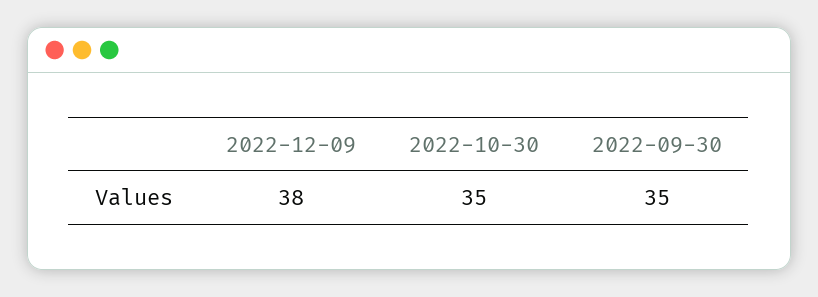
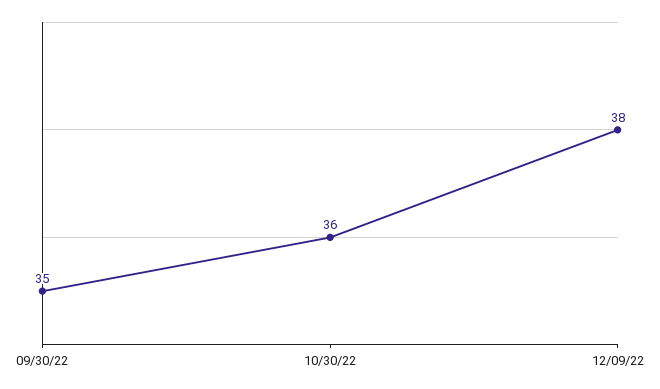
2022-10-30: 35 -> 36

